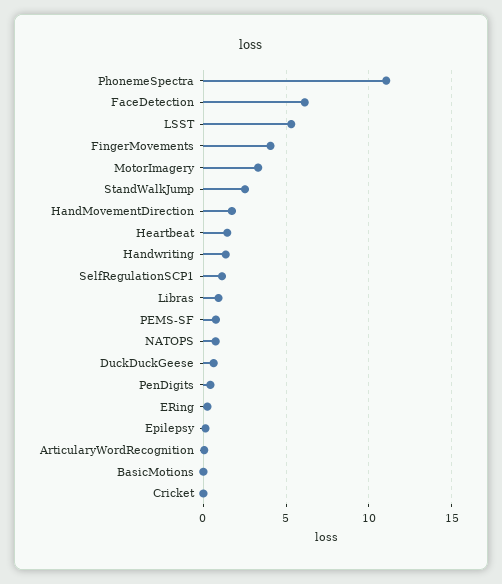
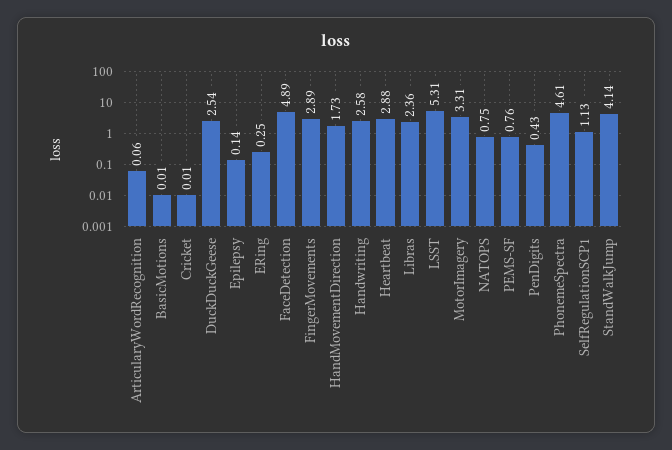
PhonemeSpectra: 11 -> 4.61
FaceDetection: 6 -> 4.89
FingerMovements: 4 -> 2.89
StandWalkJump: 2.5 -> 4.14
Heartbeat: 1.5 -> 2.88
Handwriting: 1.5 -> 2.58
Libras: 1 -> 2.36
DuckDuckGeese: 0.5 -> 2.54

